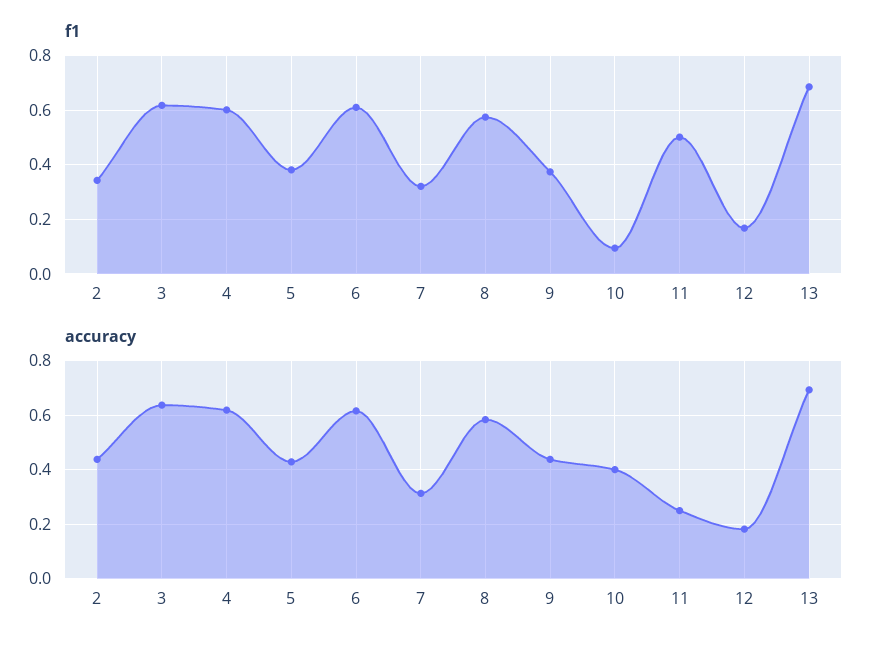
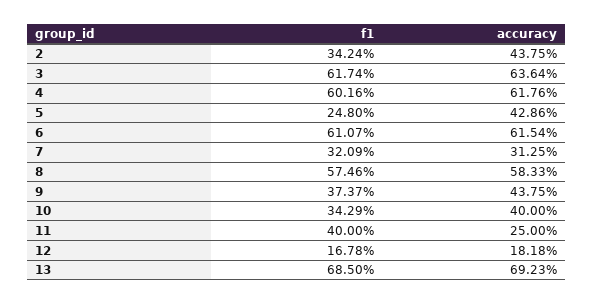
f1, 5: 0.375 -> 0.248
f1, 10: 0.1 -> 0.3429
f1, 11: 0.5 -> 0.4

